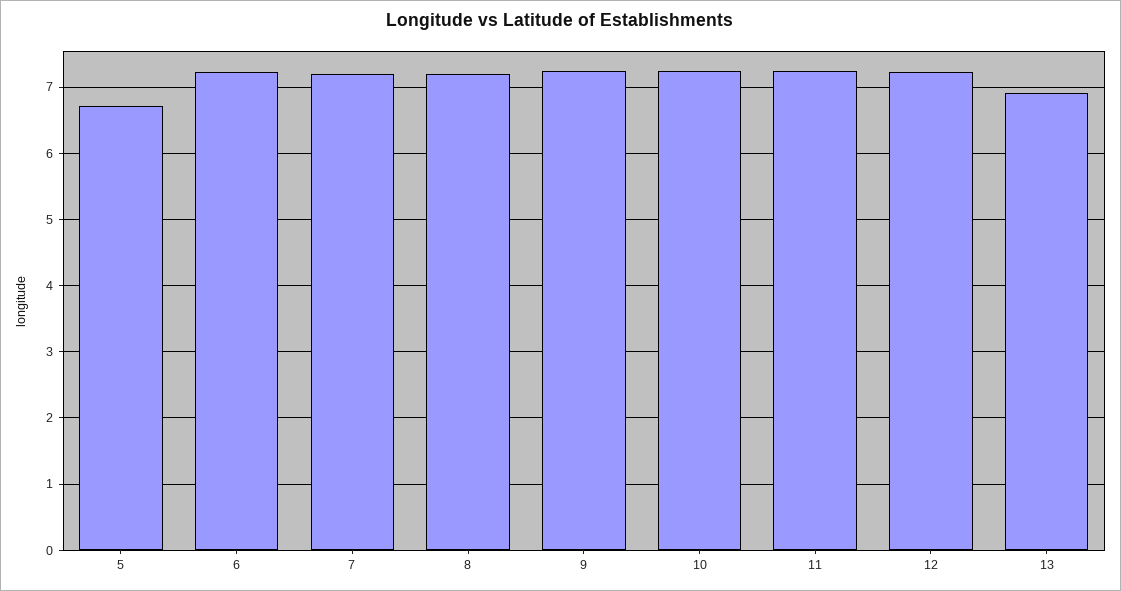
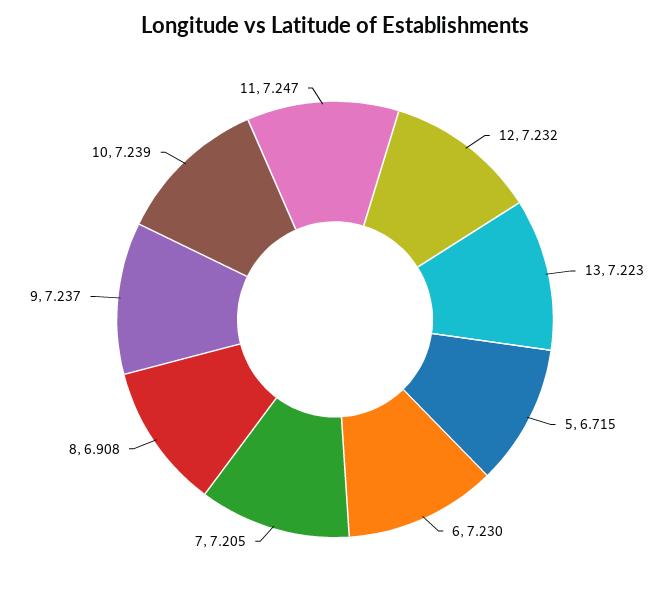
8: 7.2 -> 6.908
13: 6.9 -> 7.223

